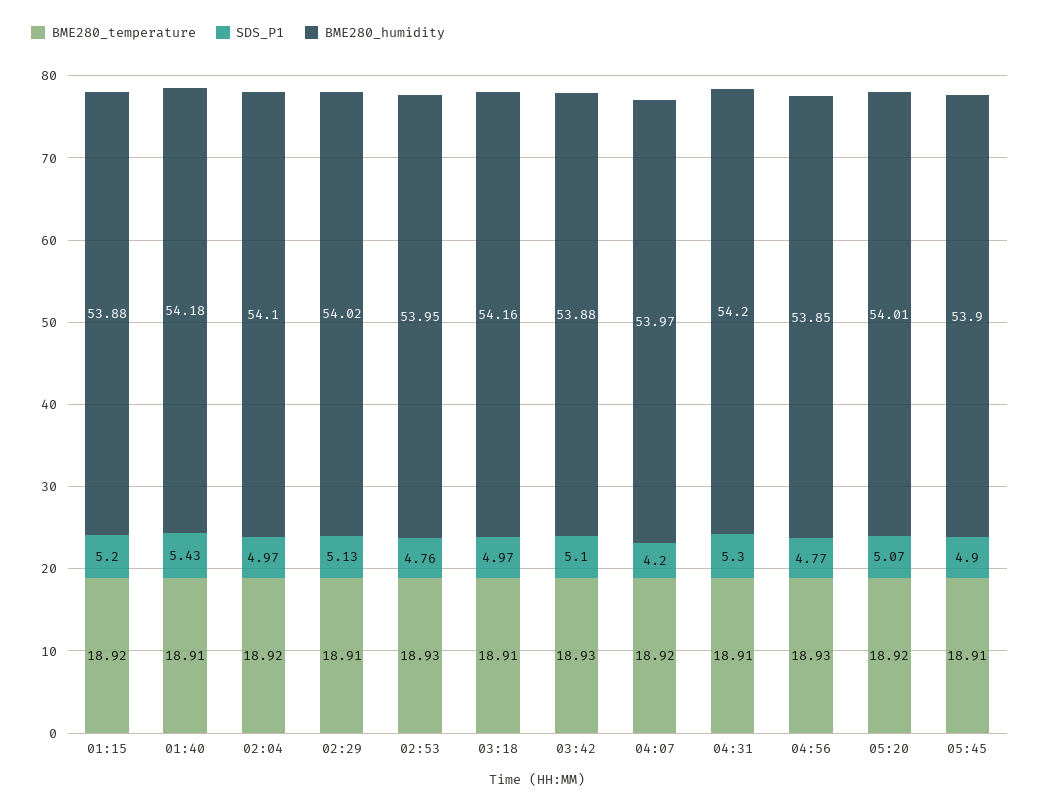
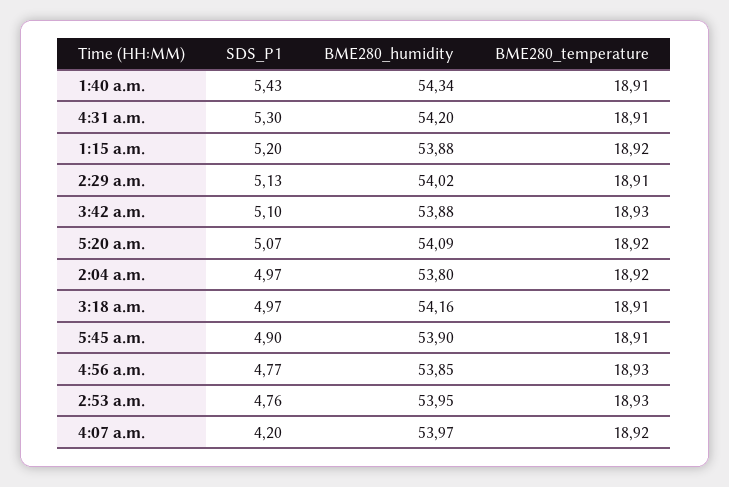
BME280_humidity, 01:40: 54.18 -> 54.34
BME280_humidity, 02:04: 54.1 -> 53.8
BME280_humidity, 05:20: 54.01 -> 54.09

